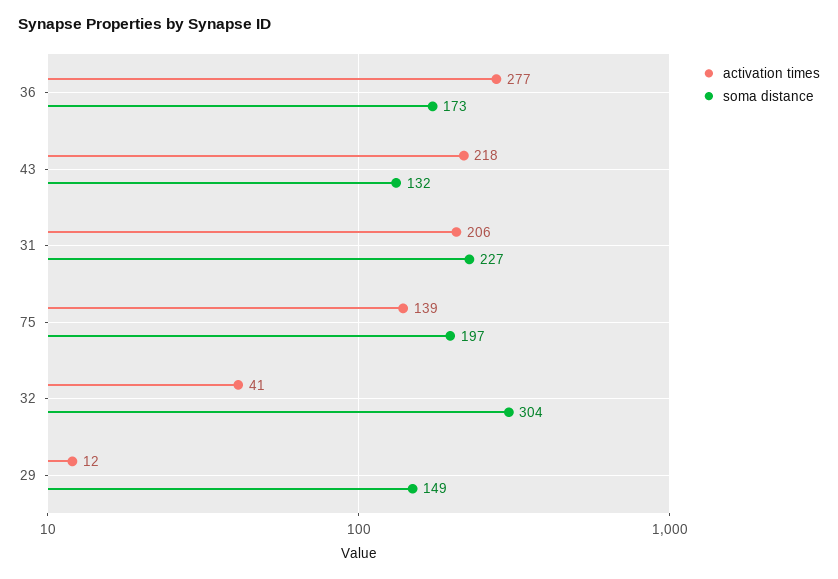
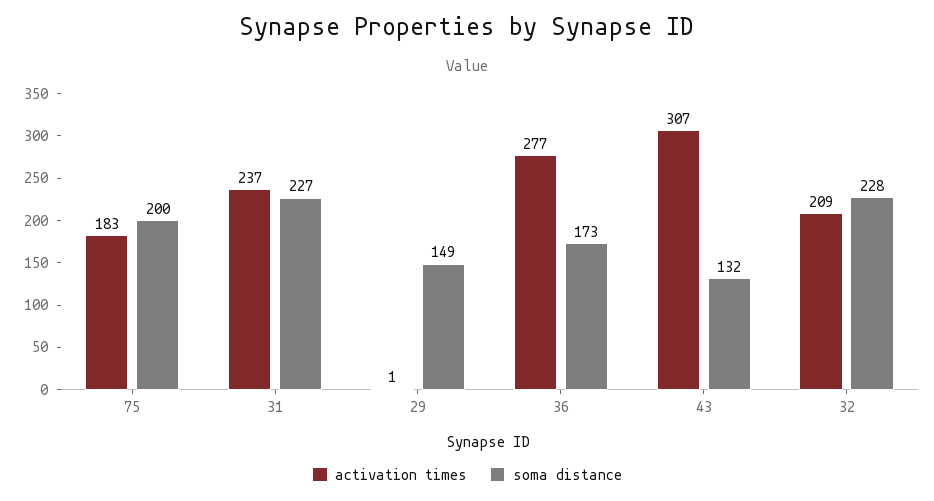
activation times, 43: 218 -> 307
activation times, 31: 206 -> 237
activation times, 75: 139 -> 183
soma distance, 75: 197 -> 200
activation times, 32: 41 -> 209
soma distance, 32: 304 -> 228
activation times, 29: 12 -> 1

